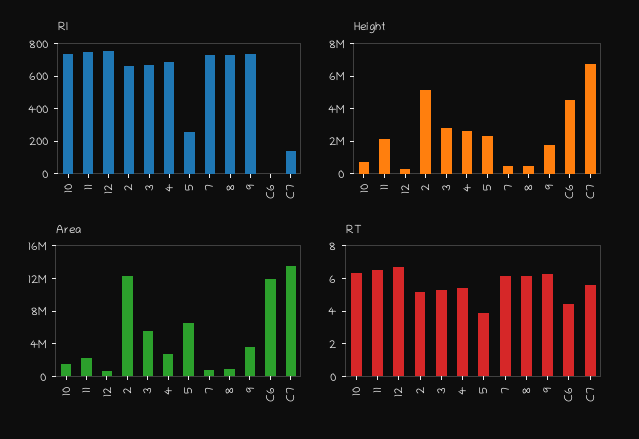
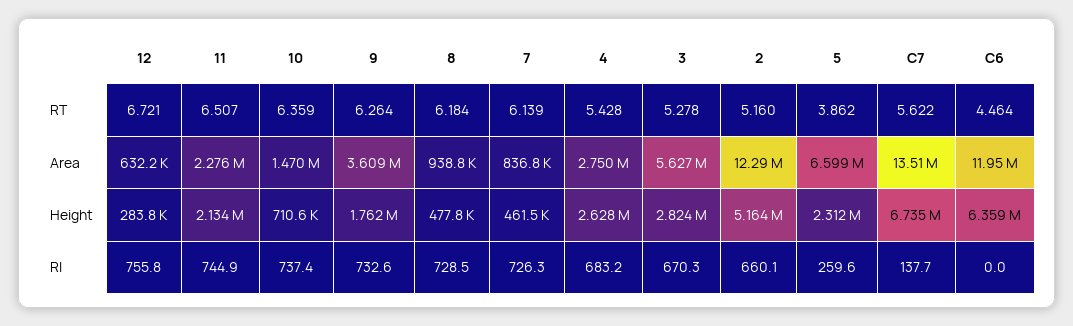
Height, C6: 4500000 -> 6359000

